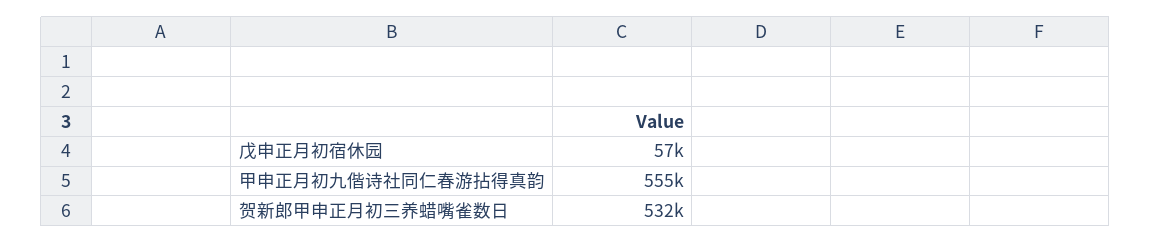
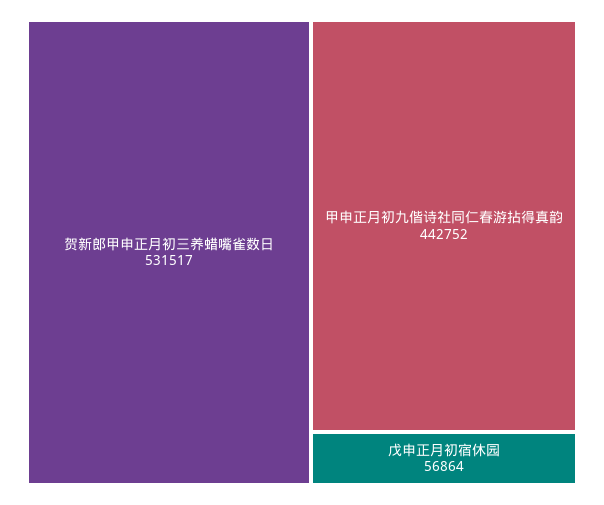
甲申正月初九偕诗社同仁春游拈得真韵: 555000 -> 442752

